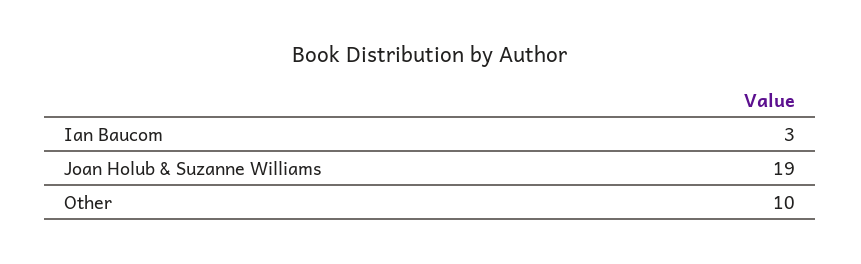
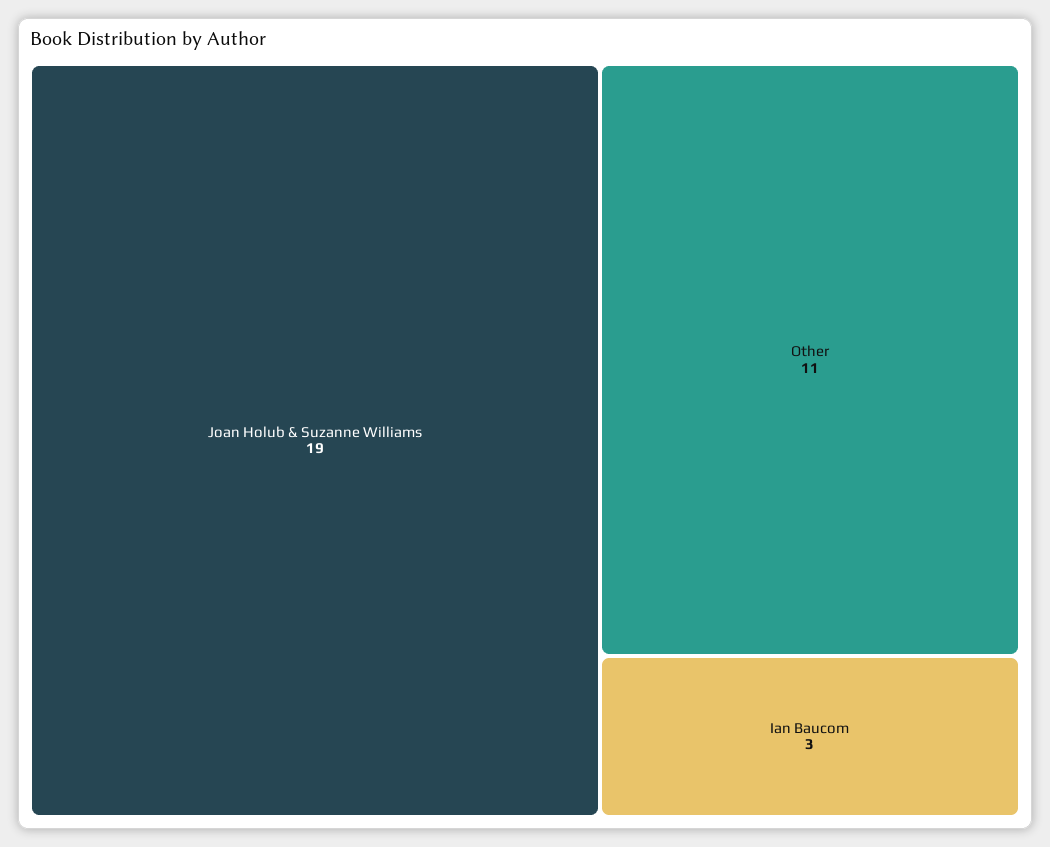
Other: 10 -> 11

